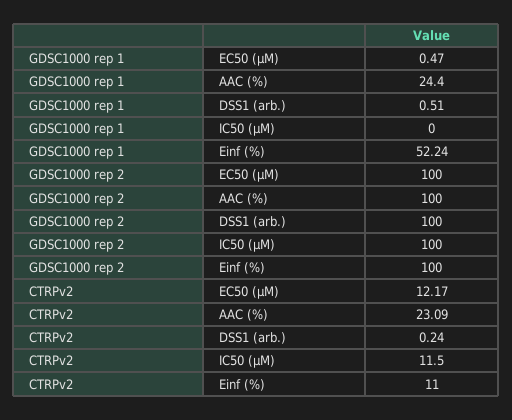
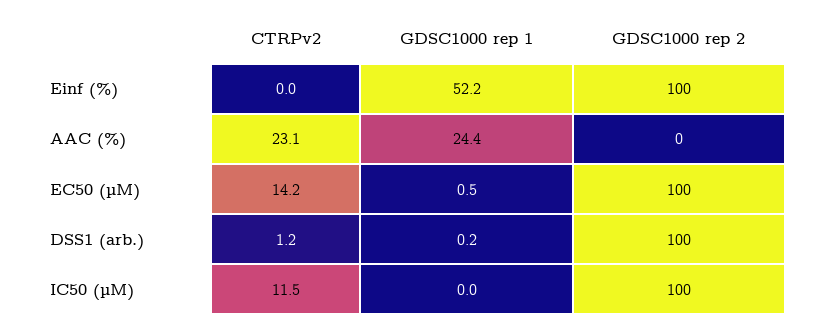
GDSC1000 rep 1, DSS1 (arb.): 0.51 -> 0.2
GDSC1000 rep 2, AAC (%): 100 -> 0
CTRPv2, EC50 (µM): 12.17 -> 14.2
CTRPv2, DSS1 (arb.): 0.24 -> 1.2
CTRPv2, Einf (%): 11 -> 0

